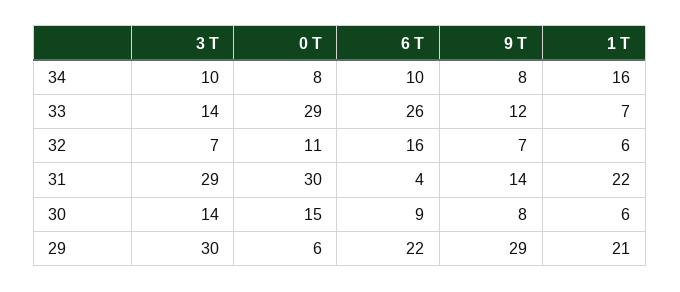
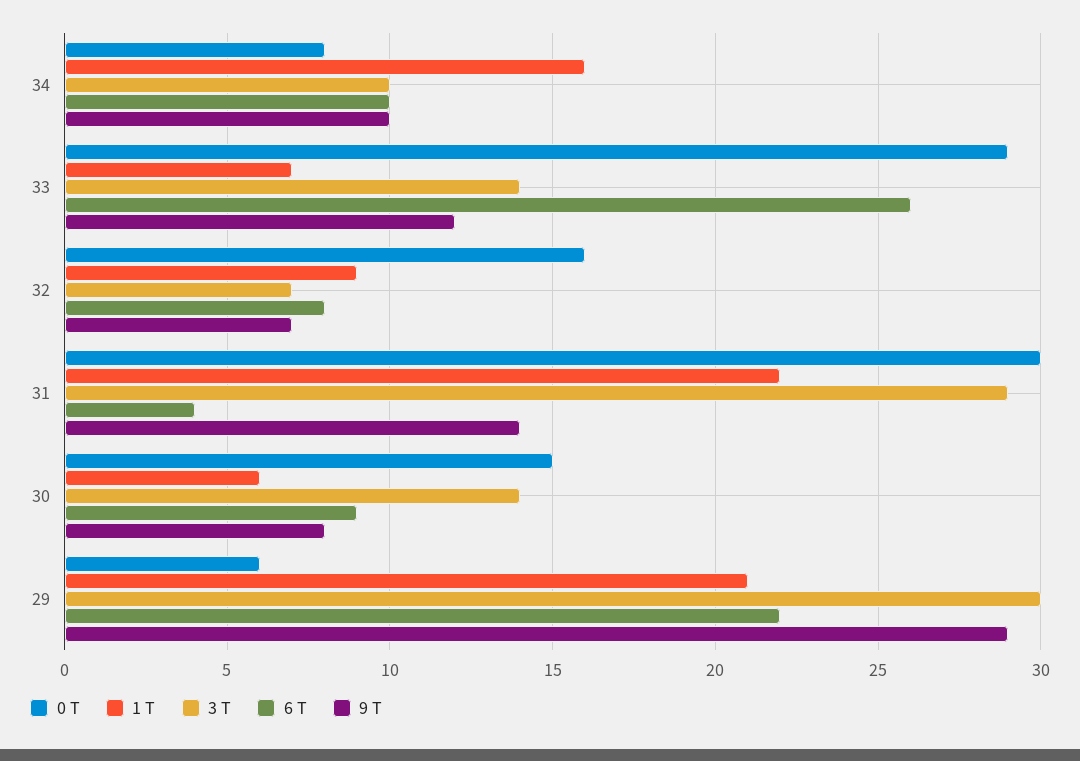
9 T, 34: 8 -> 10
0 T, 32: 11 -> 16
6 T, 32: 16 -> 8
1 T, 32: 6 -> 9

